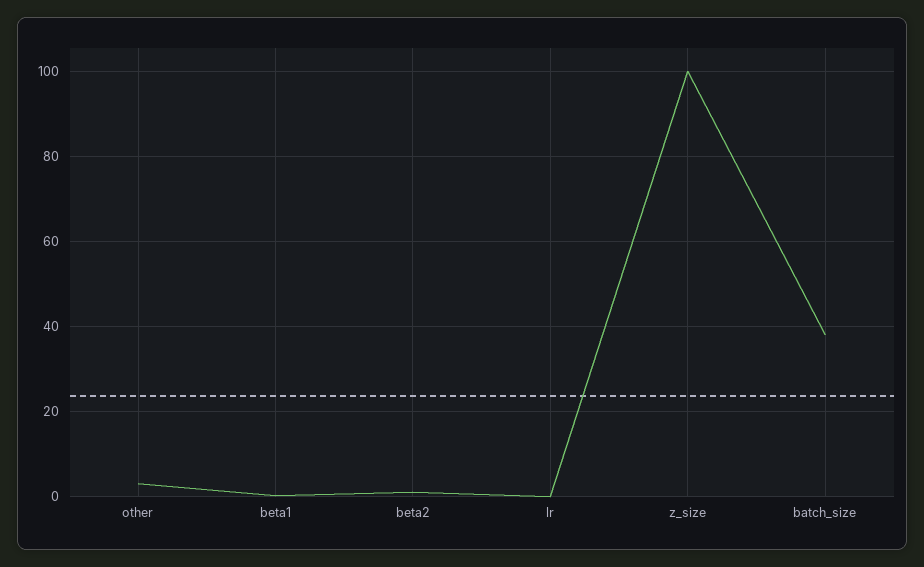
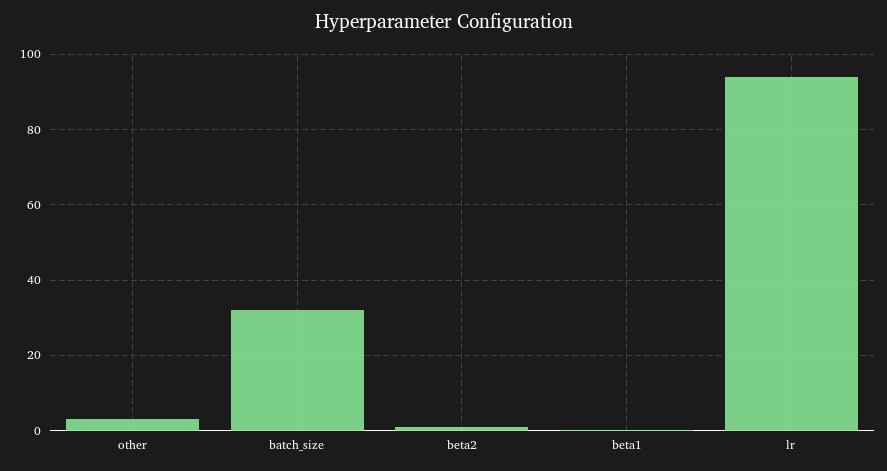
lr: 0 -> 94
z_size: 100 -> none
batch_size: 38 -> 32

